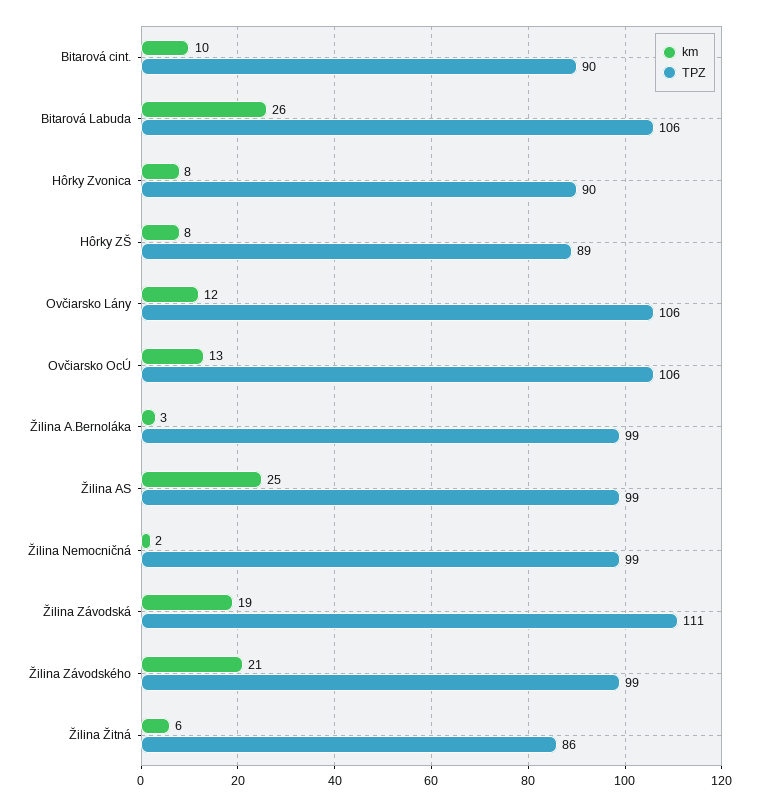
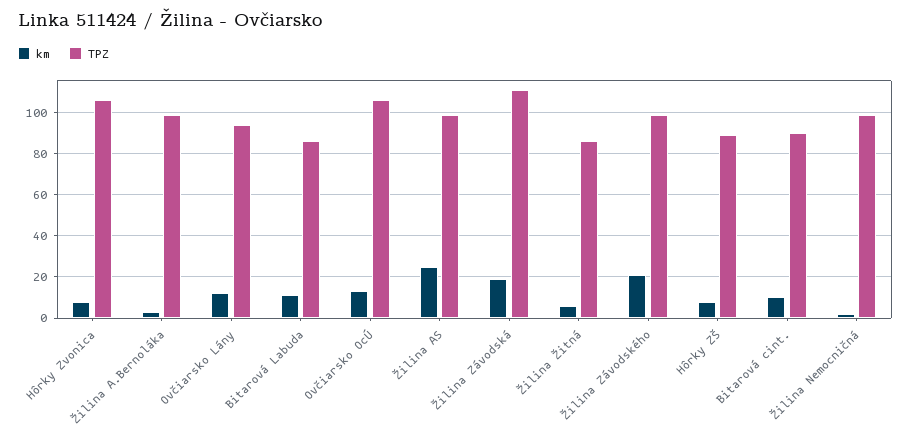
km, Bitarová Labuda: 26 -> 10
TPZ, Bitarová Labuda: 106 -> 85
TPZ, Hôrky Zvonica: 90 -> 105
TPZ, Ovčiarsko Lány: 106 -> 95

